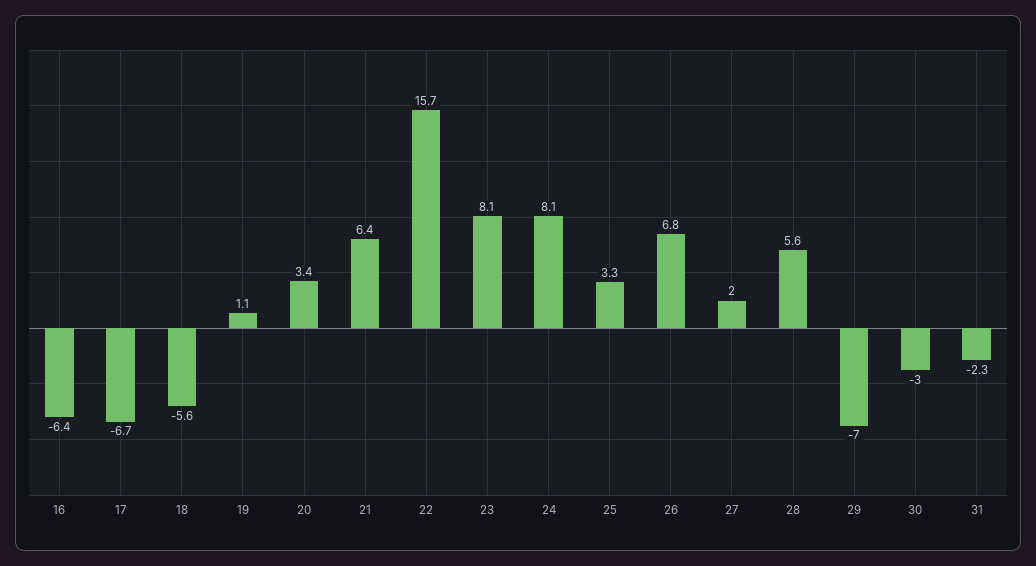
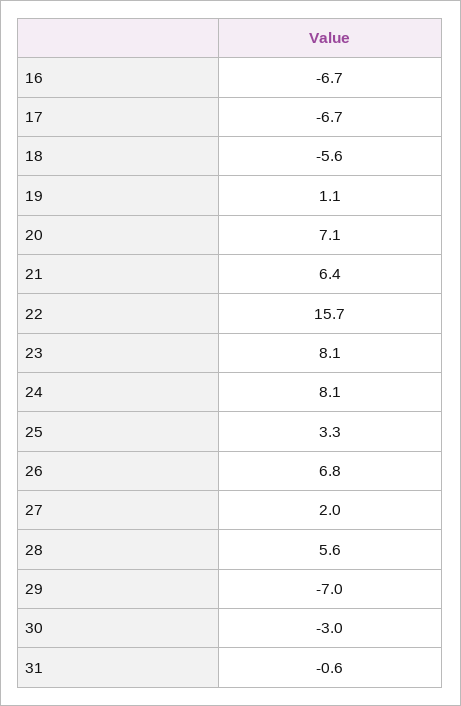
16: -6.4 -> -6.7
20: 3.4 -> 7.1
31: -2.3 -> -0.6

